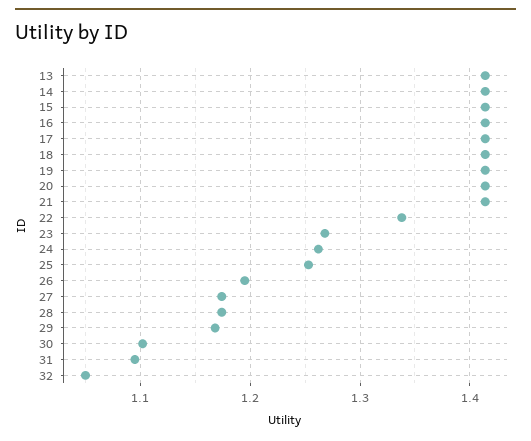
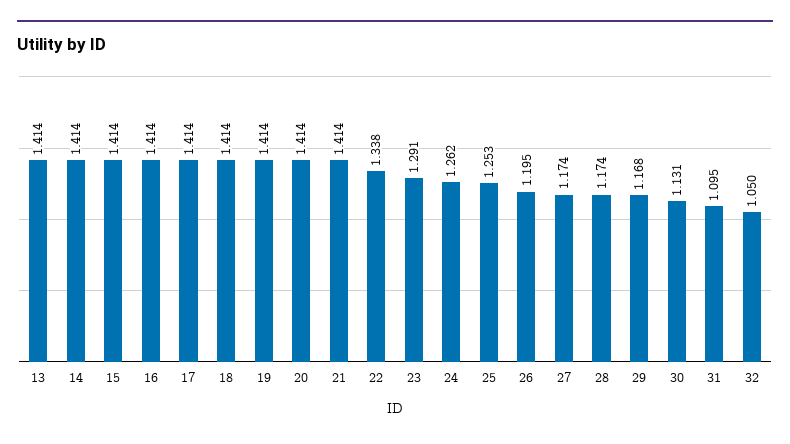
23: 1.27 -> 1.291
30: 1.1 -> 1.131

